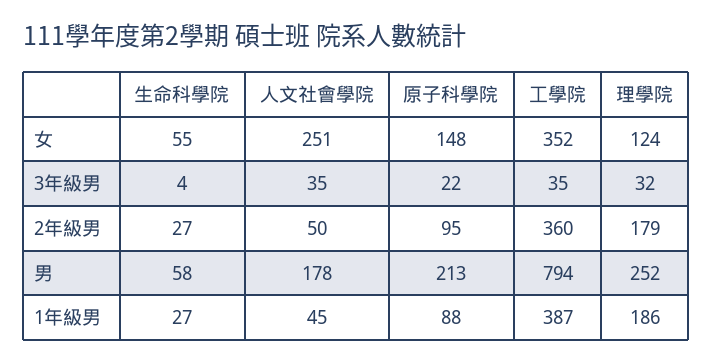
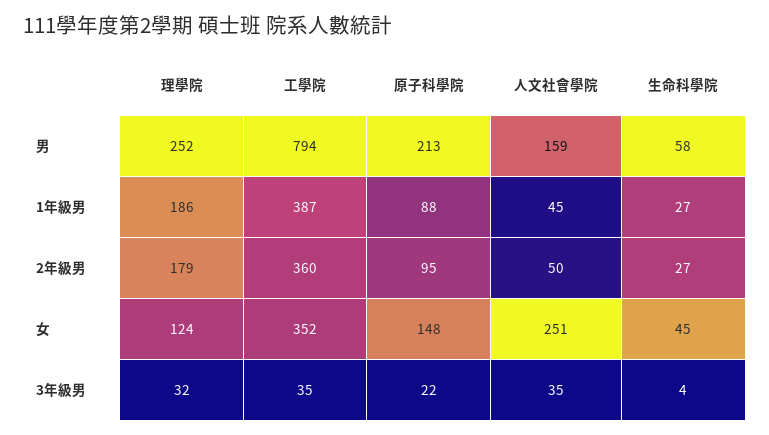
生命科學院, 女: 55 -> 45
人文社會學院, 男: 178 -> 159

